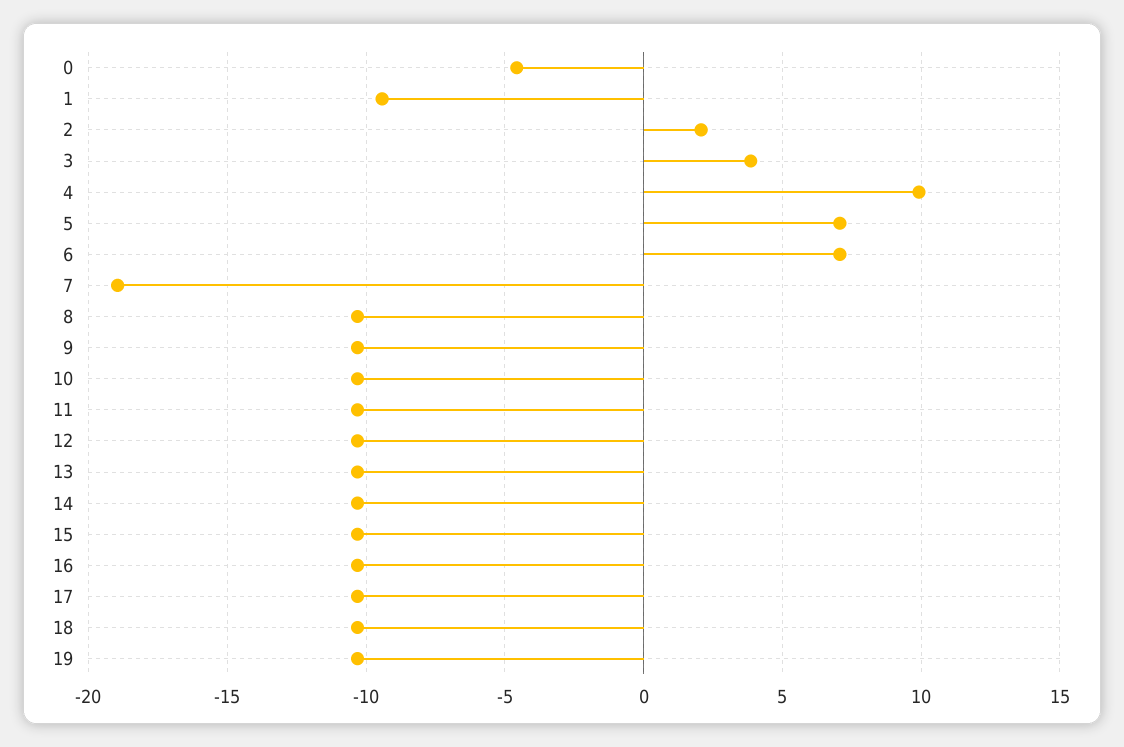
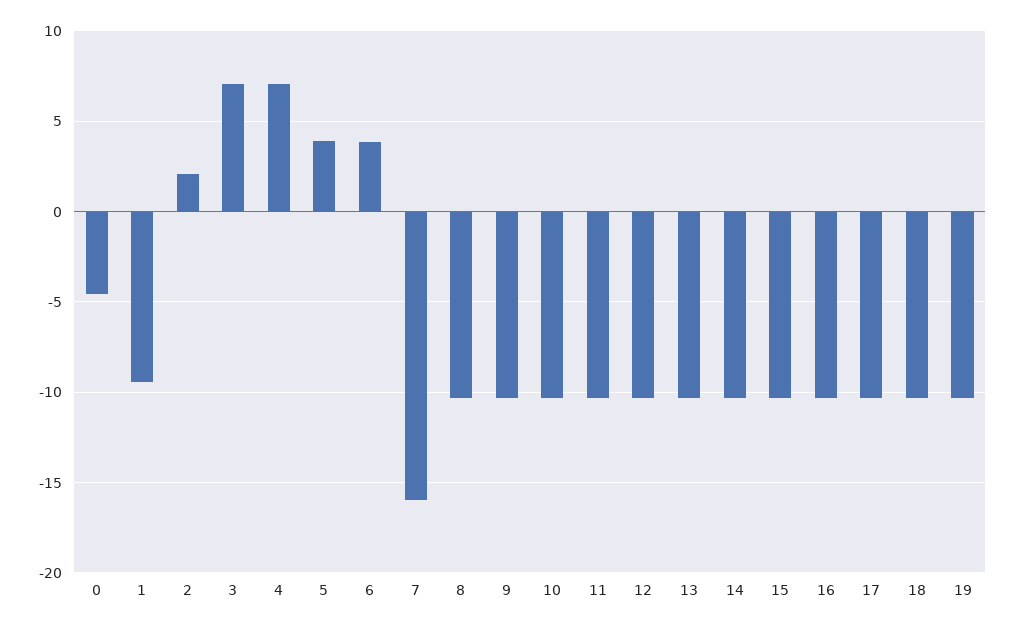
3: 4 -> 7
4: 10 -> 7
5: 7 -> 4
6: 7 -> 4
7: -19 -> -16

